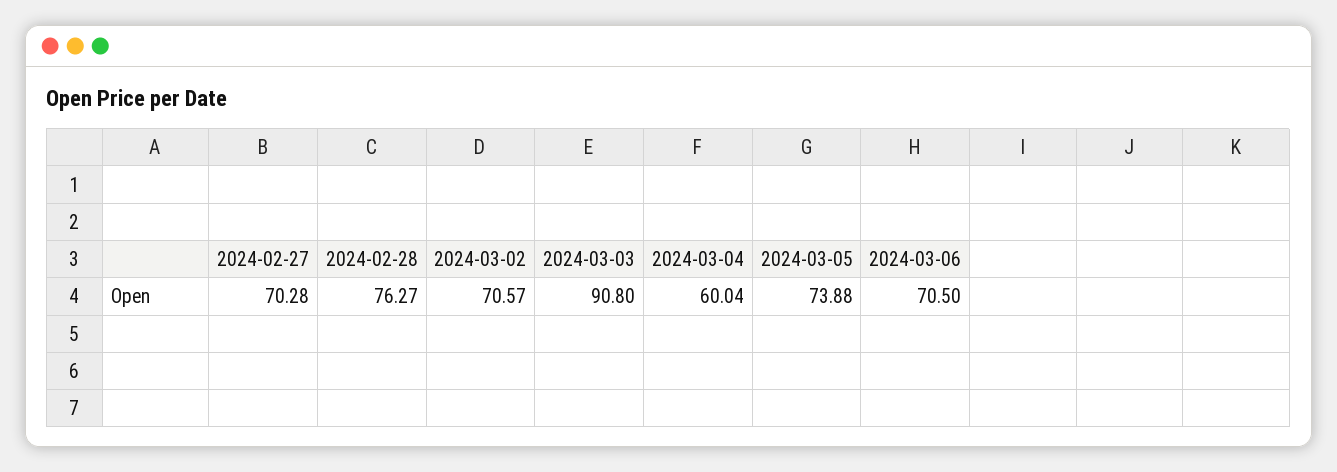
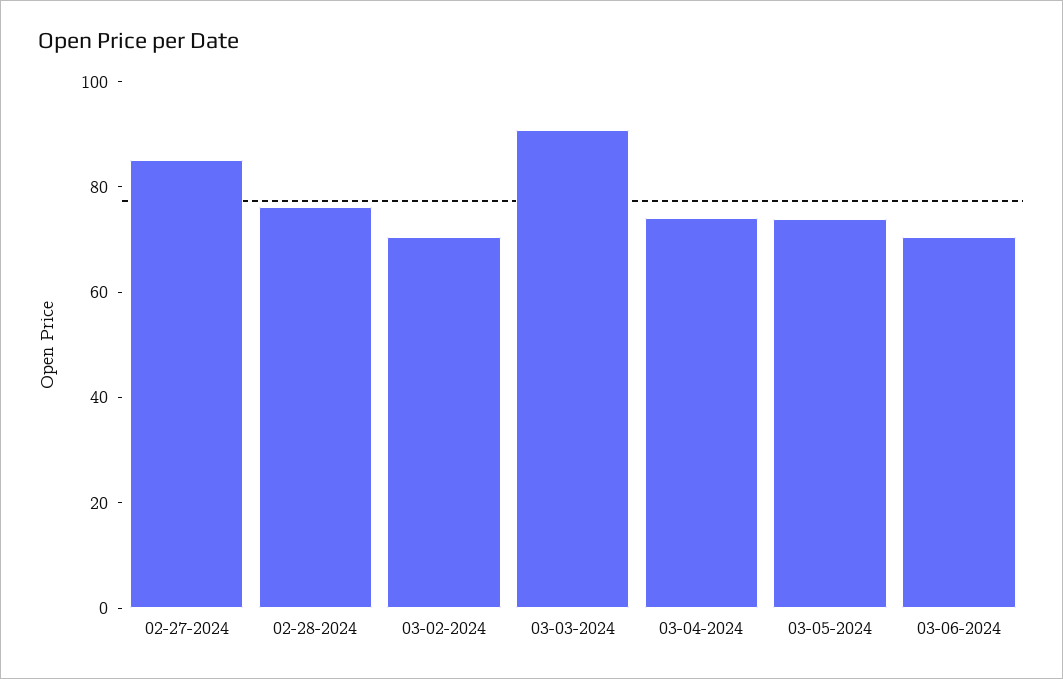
2024-02-27: 70.28 -> 85
2024-03-04: 60.04 -> 75

